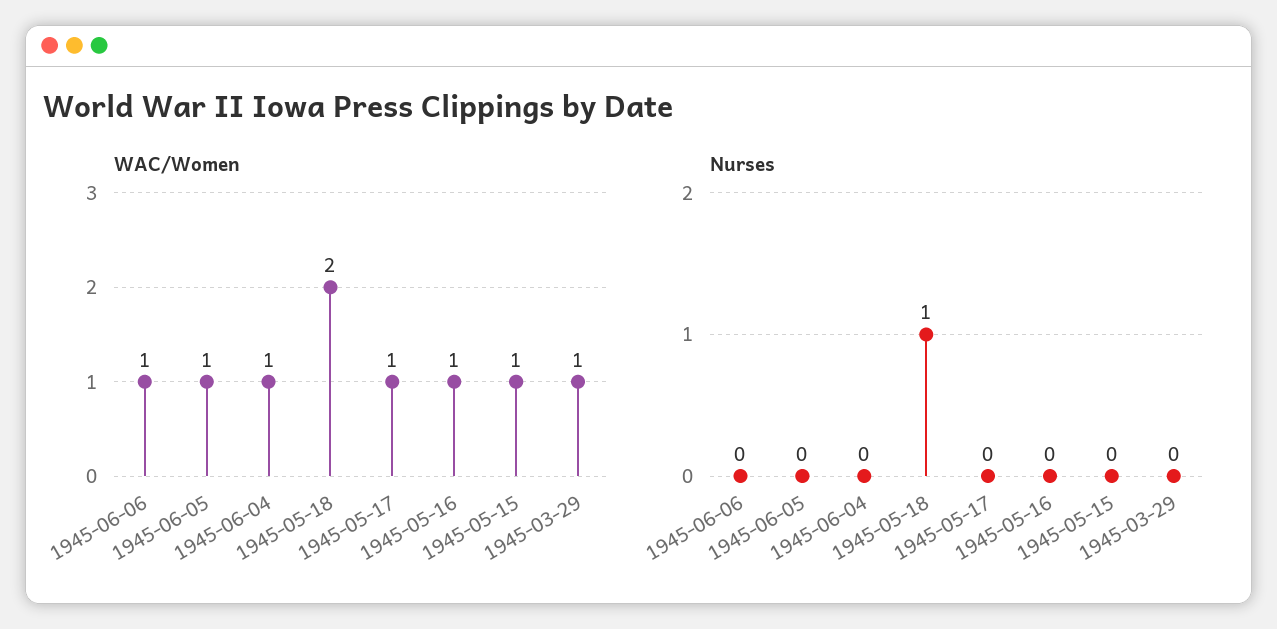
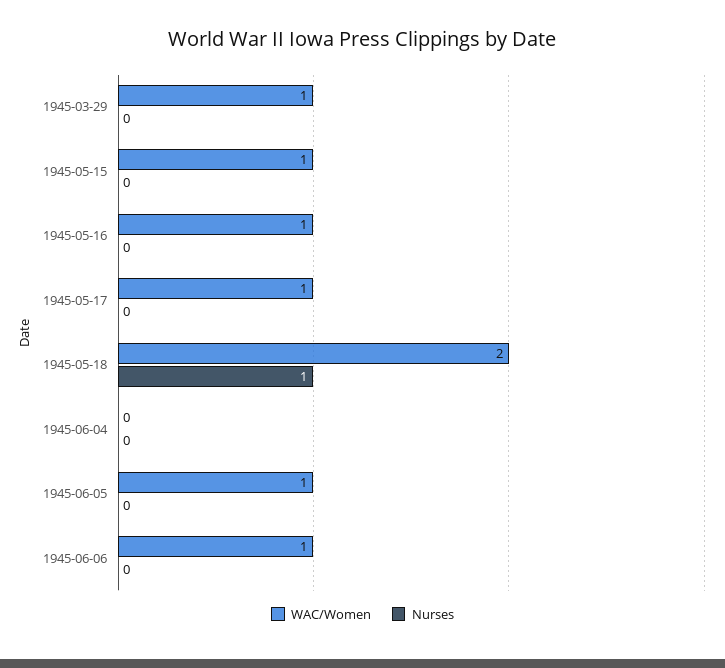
WAC/Women, 1945-06-04: 1 -> 0

